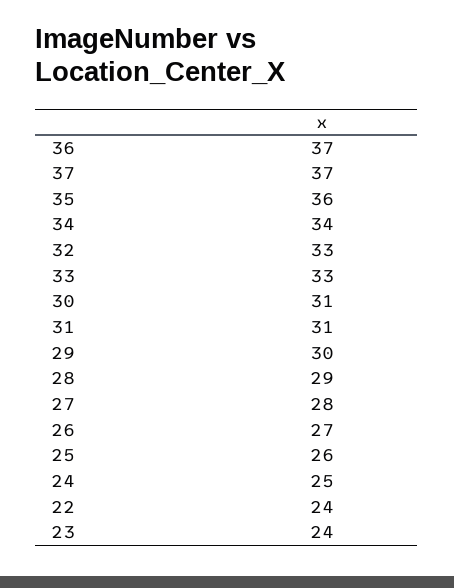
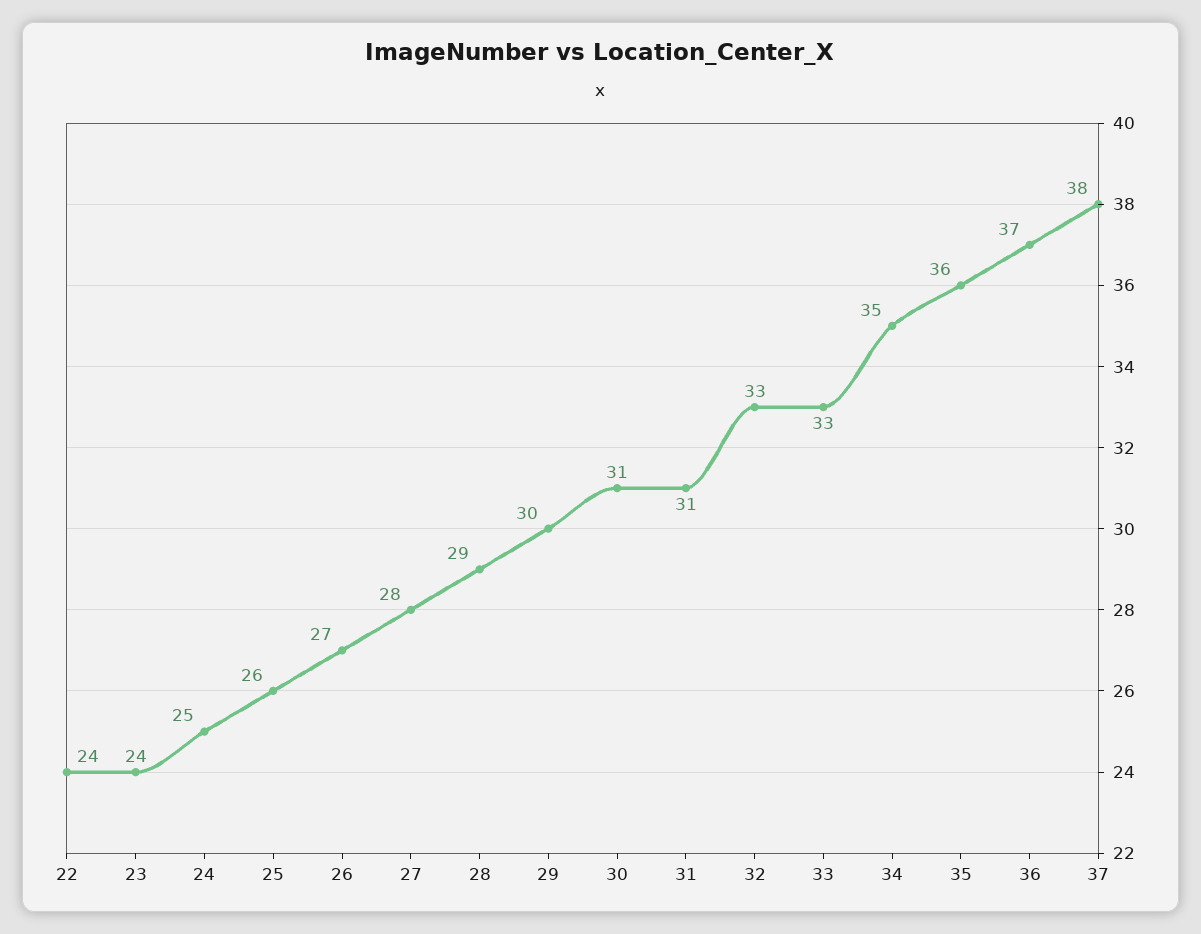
37: 37 -> 38
34: 34 -> 35

